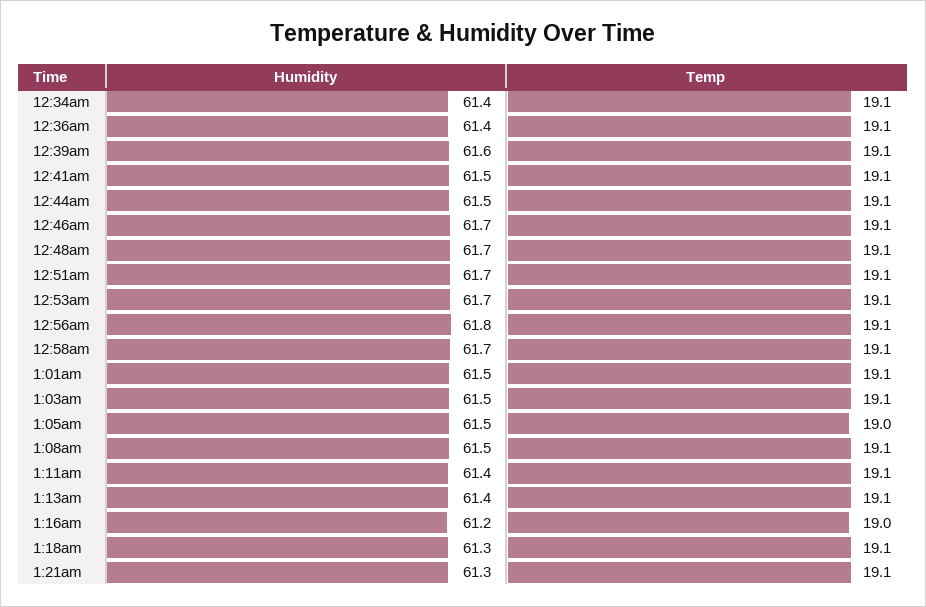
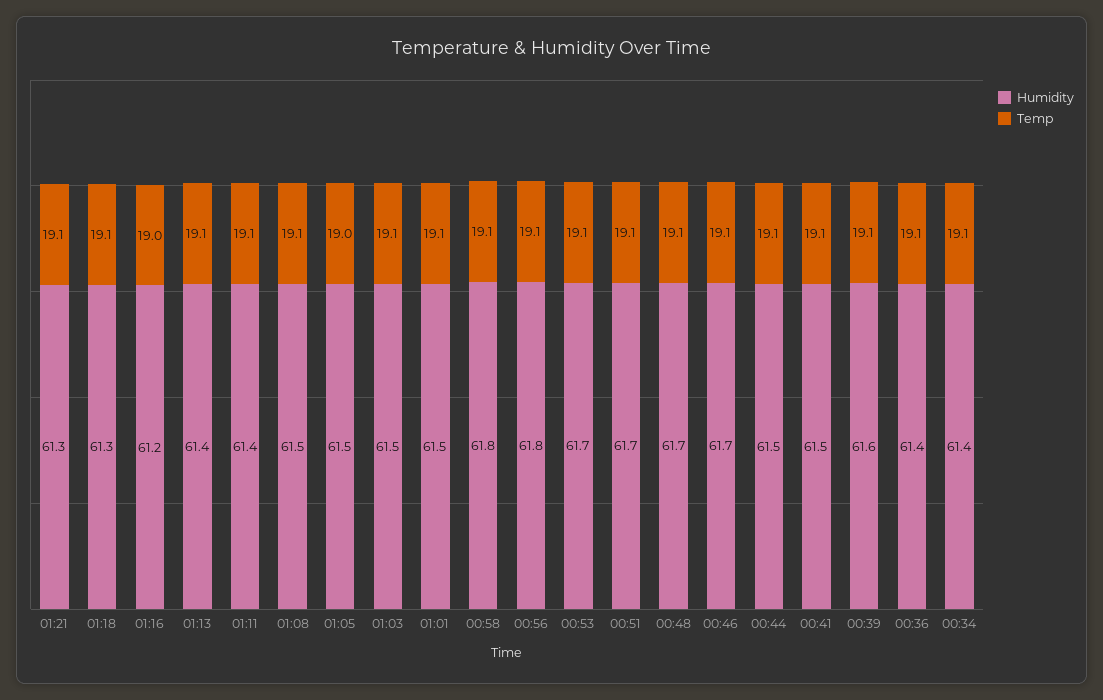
Humidity, 12:58am: 61.7 -> 61.8

